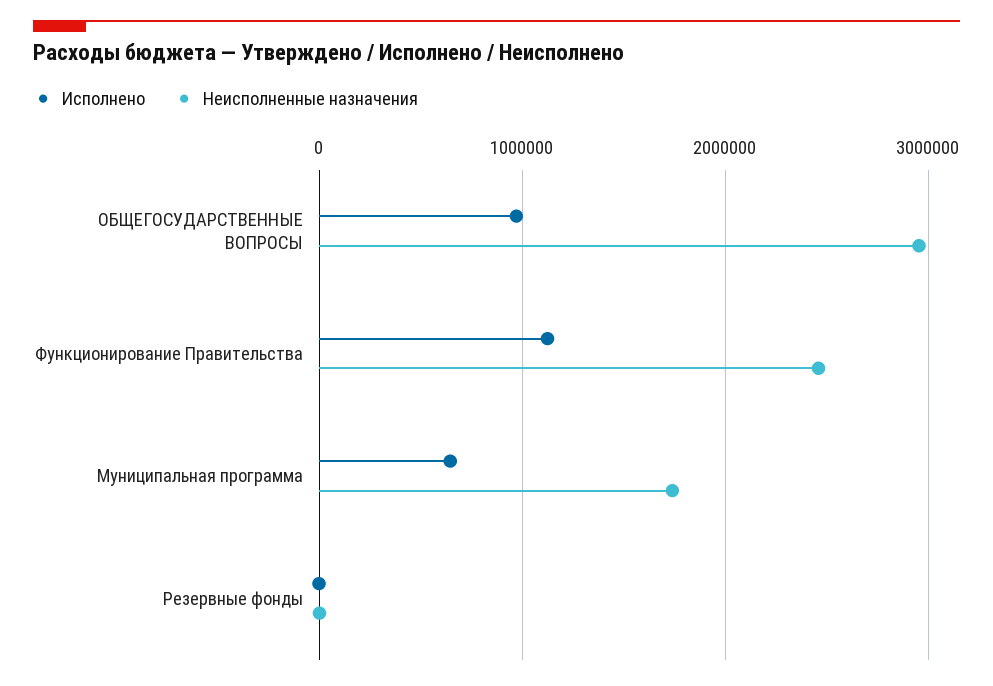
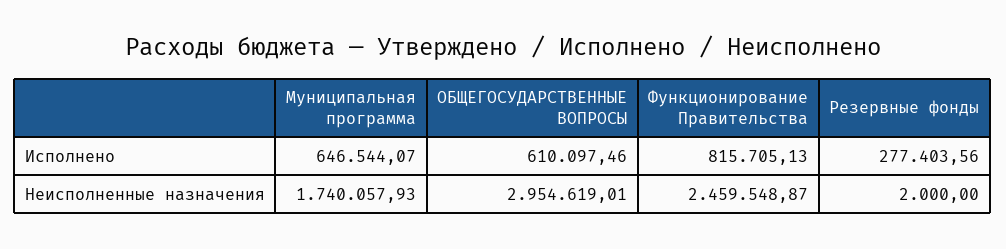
Исполнено, ОБЩЕГОСУДАРСТВЕННЫЕ ВОПРОСЫ: 1000000 -> 610097.46
Исполнено, Функционирование Правительства: 1100000 -> 815705.13
Исполнено, Резервные фонды: 0 -> 277403.56

